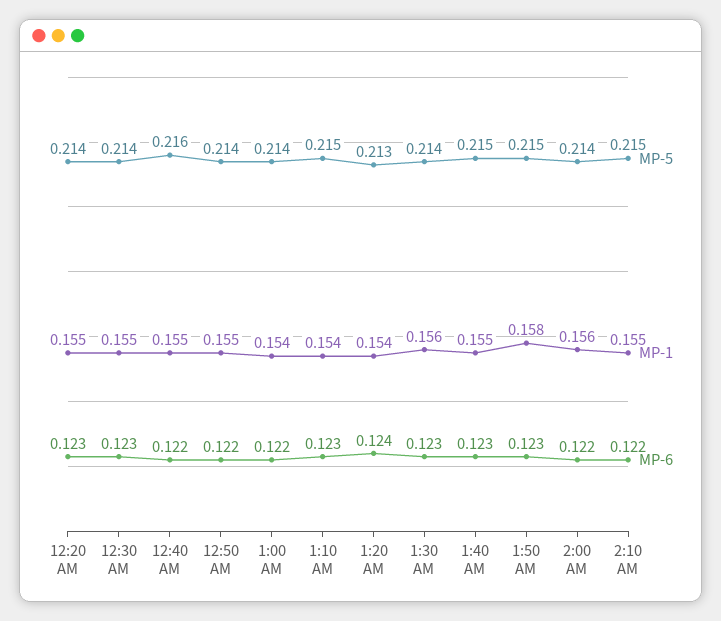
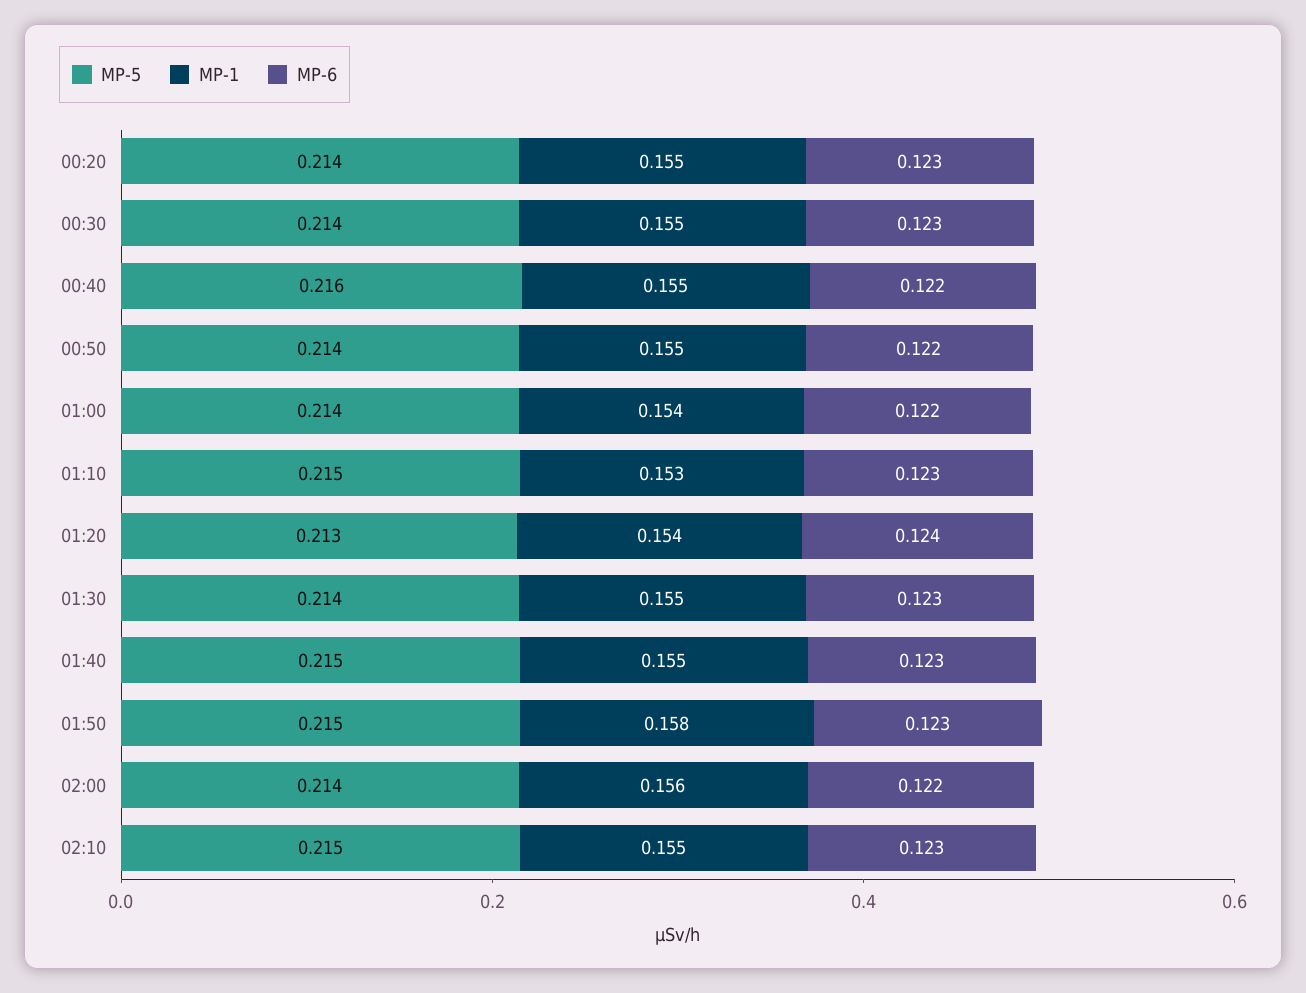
MP-1, 1:10 AM: 0.154 -> 0.153
MP-1, 1:30 AM: 0.156 -> 0.155
MP-6, 2:10 AM: 0.122 -> 0.123

